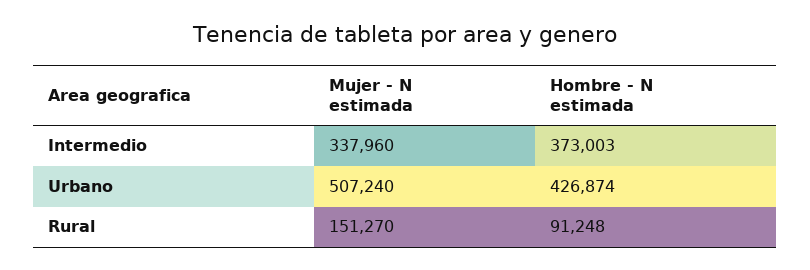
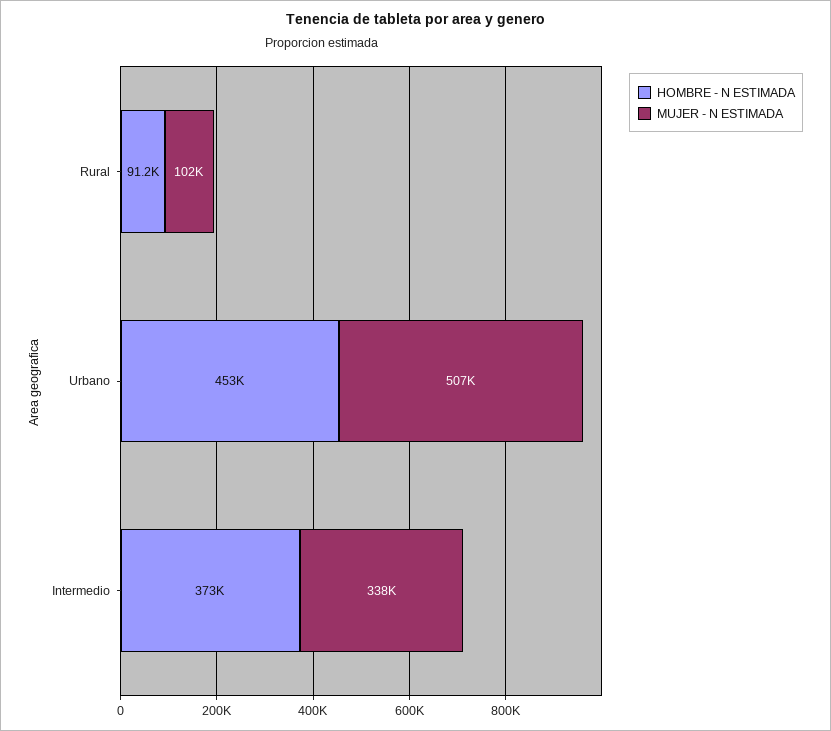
Hombre - N estimada, Urbano: 426874 -> 453000
Mujer - N estimada, Rural: 151270 -> 102000

